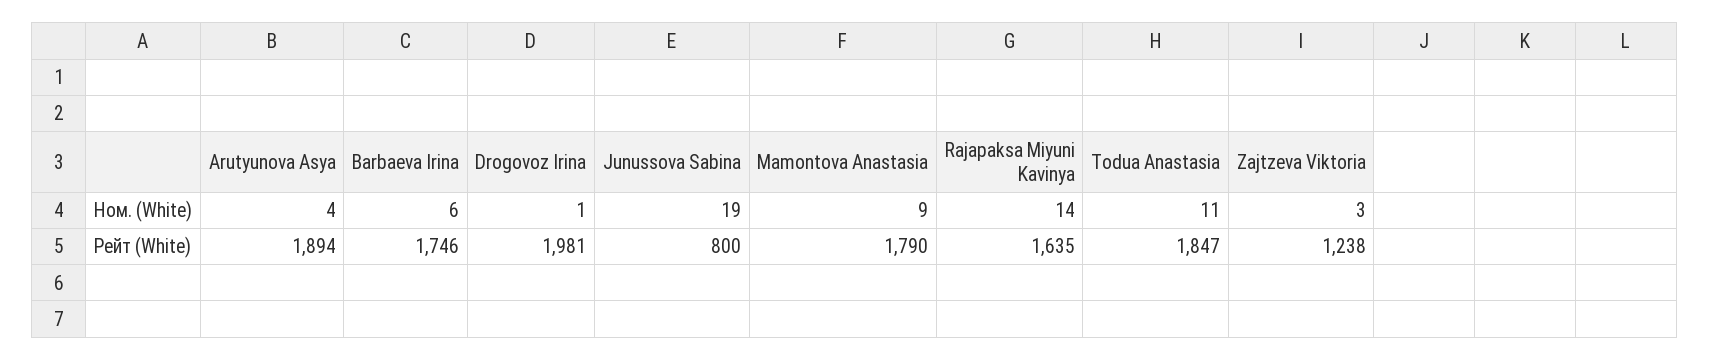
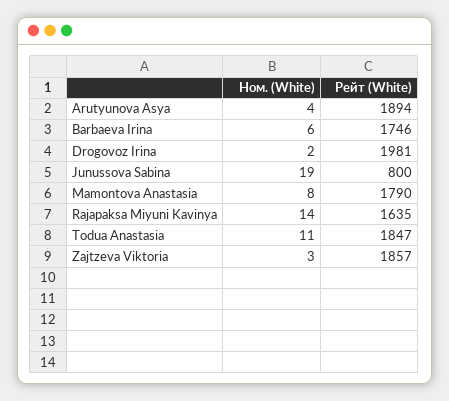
Drogovoz Irina, Ном. (White): 1 -> 2
Mamontova Anastasia, Ном. (White): 9 -> 8
Zajtzeva Viktoria, Рейт (White): 1238 -> 1857

